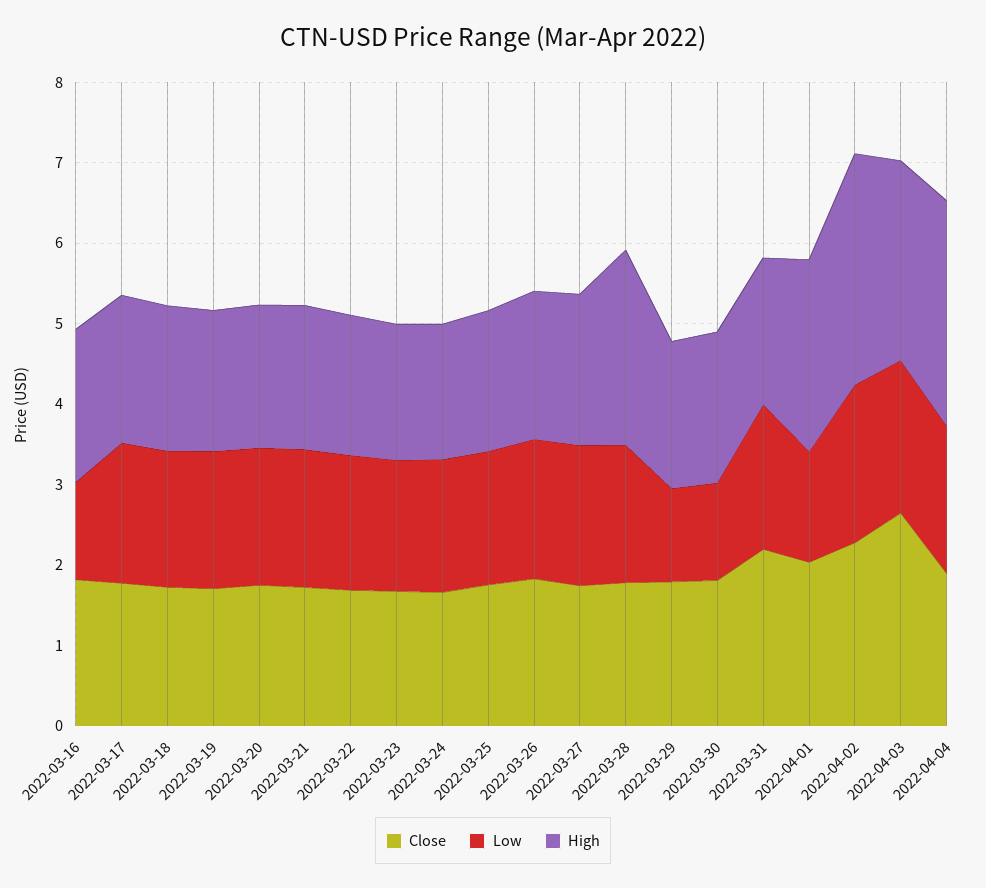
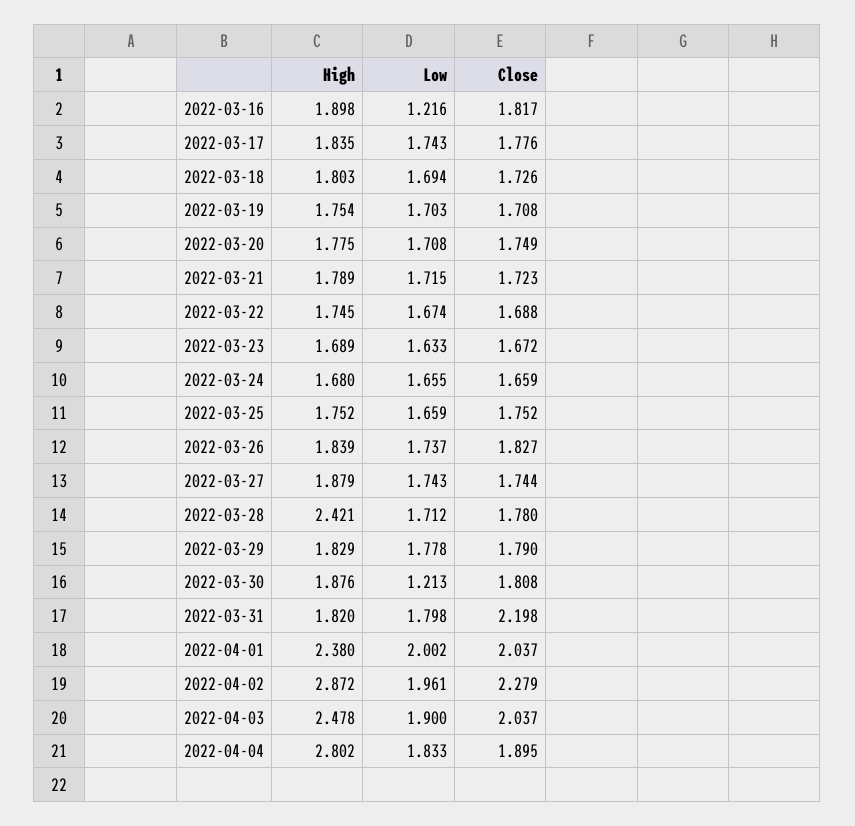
Low, 2022-03-29: 1.2 -> 1.778
Low, 2022-04-01: 1.4 -> 2.002
Close, 2022-04-03: 2.6 -> 2.037

